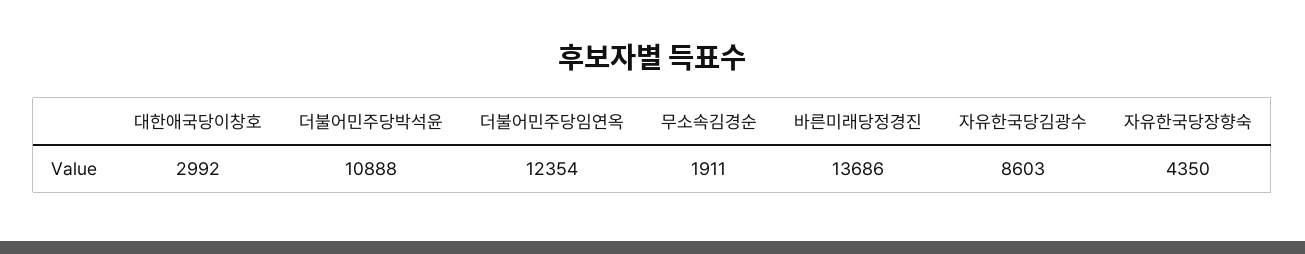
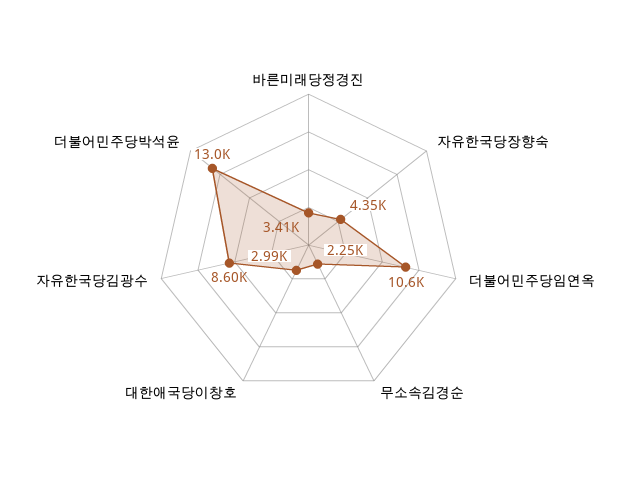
더불어민주당박석윤: 10888 -> 13000
더불어민주당임연옥: 12354 -> 10600
무소속김경순: 1911 -> 2250
바른미래당정경진: 13686 -> 3410

